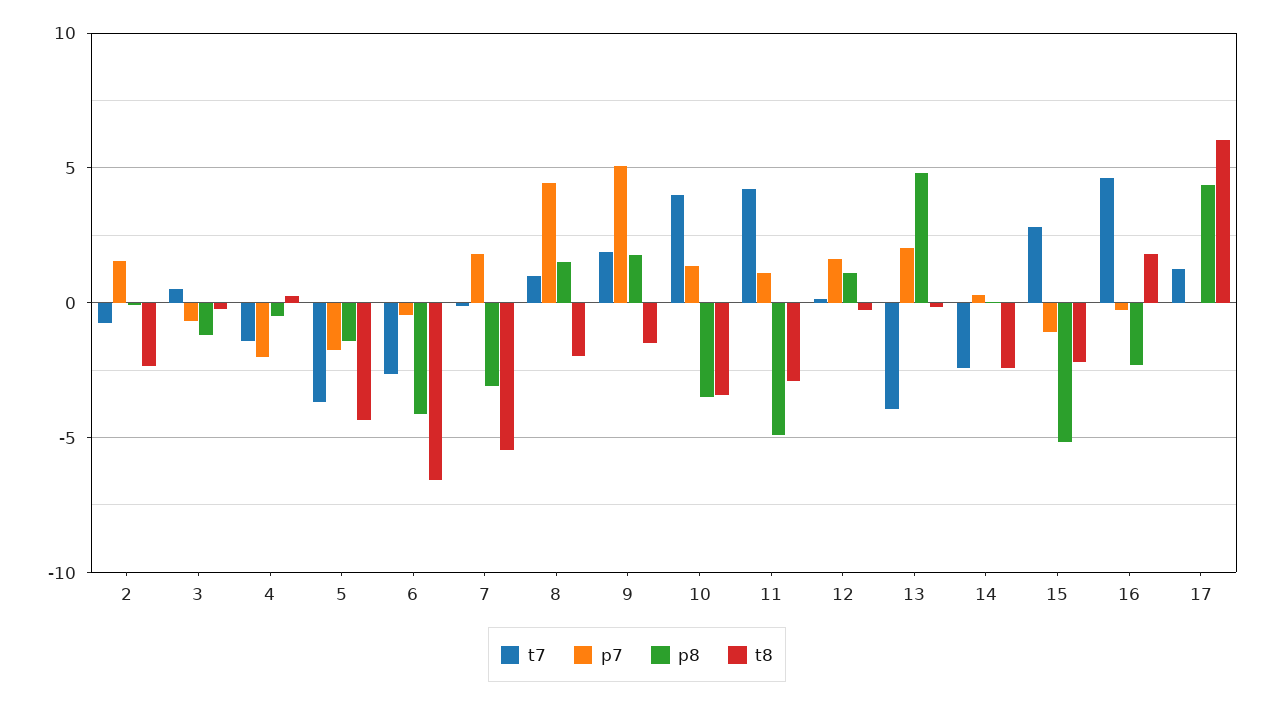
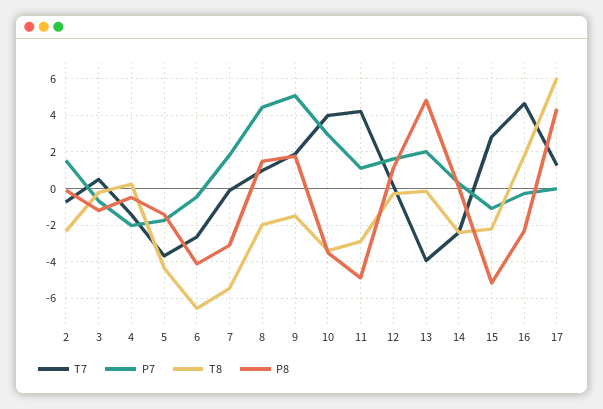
p7, 10: 1.5 -> 3

